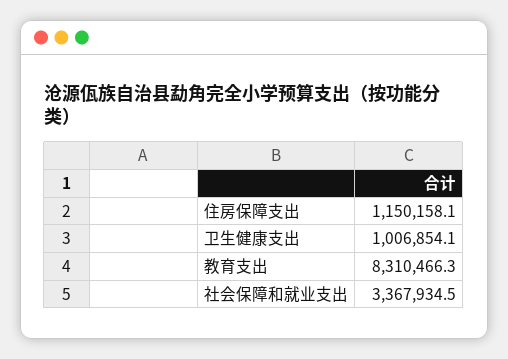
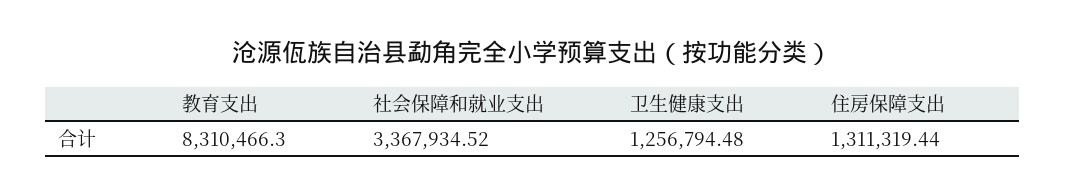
住房保障支出: 1150158.1 -> 1311319.44
卫生健康支出: 1006854.1 -> 1256794.48

